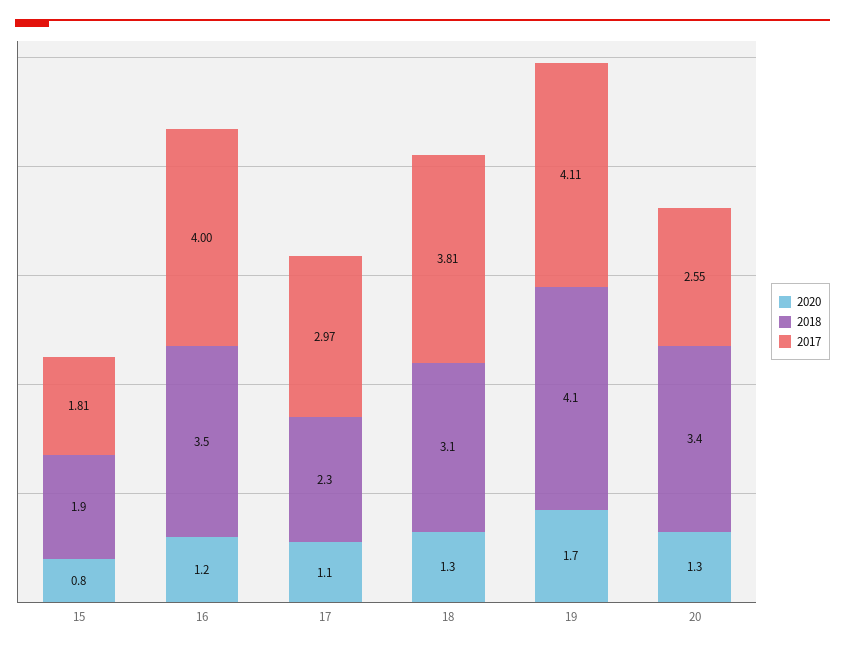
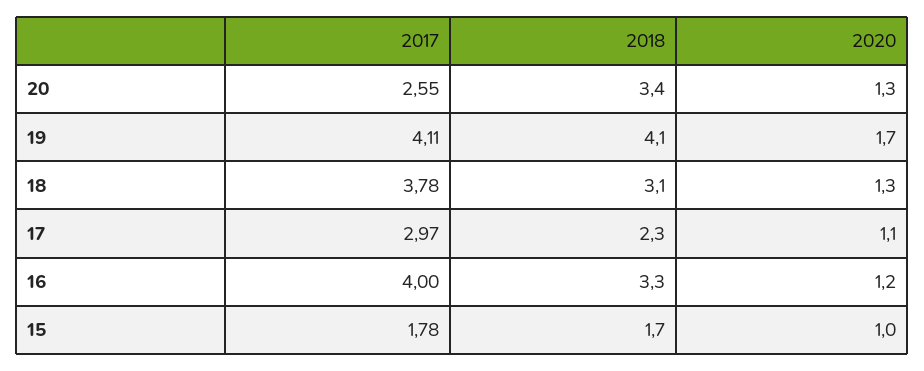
2020, 15: 0.8 -> 1
2018, 15: 1.9 -> 1.7
2017, 15: 1.81 -> 1.78
2018, 16: 3.5 -> 3.3
2017, 18: 3.81 -> 3.78

